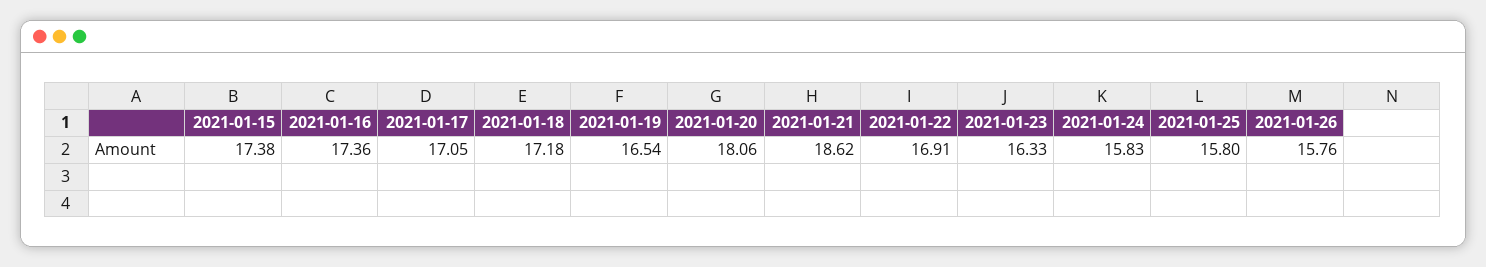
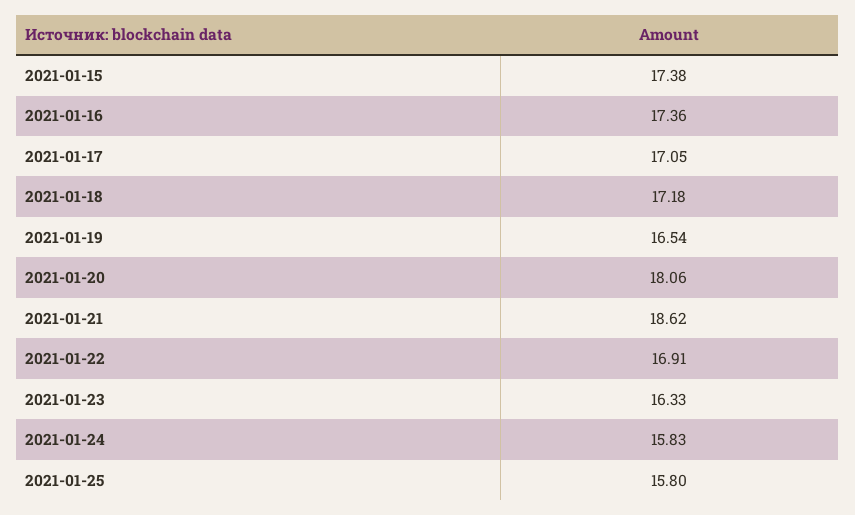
2021-01-26: 15.76 -> none

